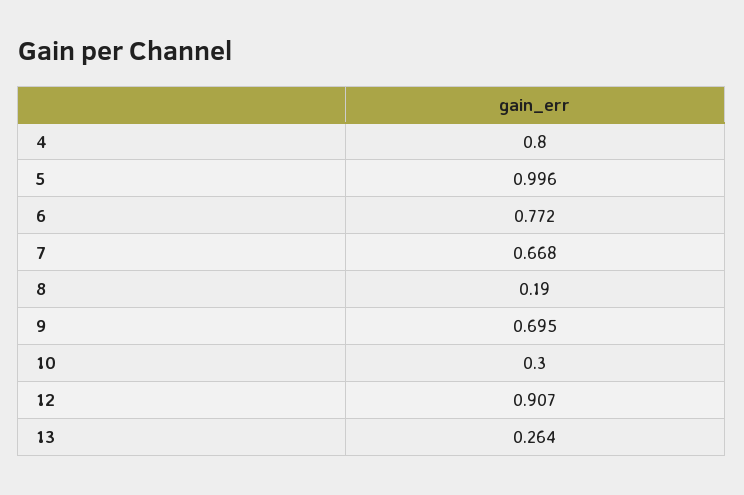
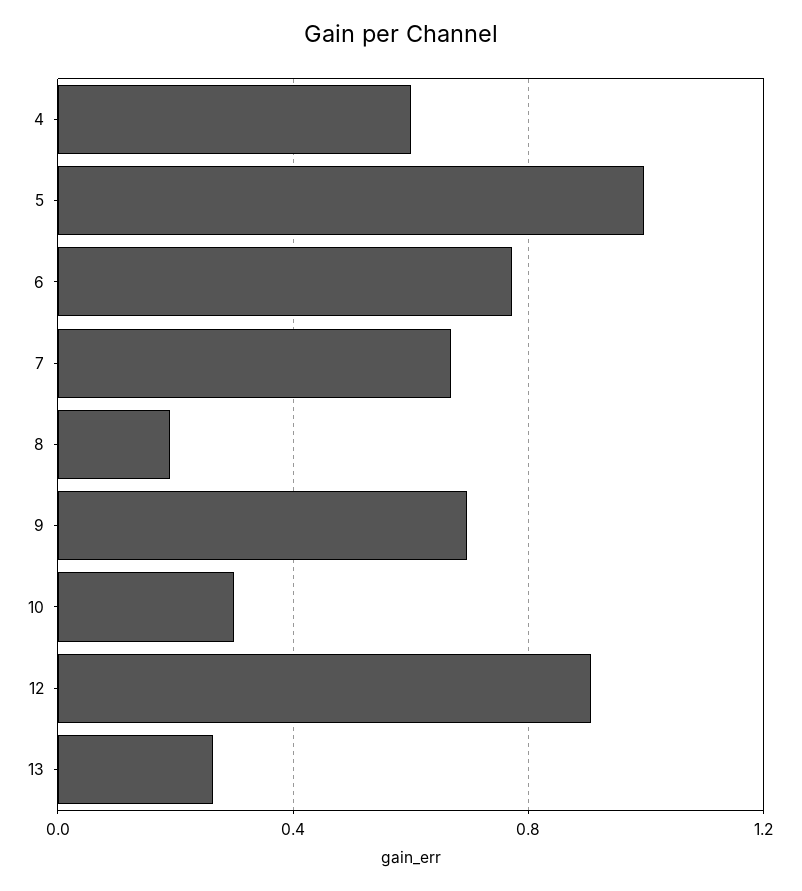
4: 0.8 -> 0.6

